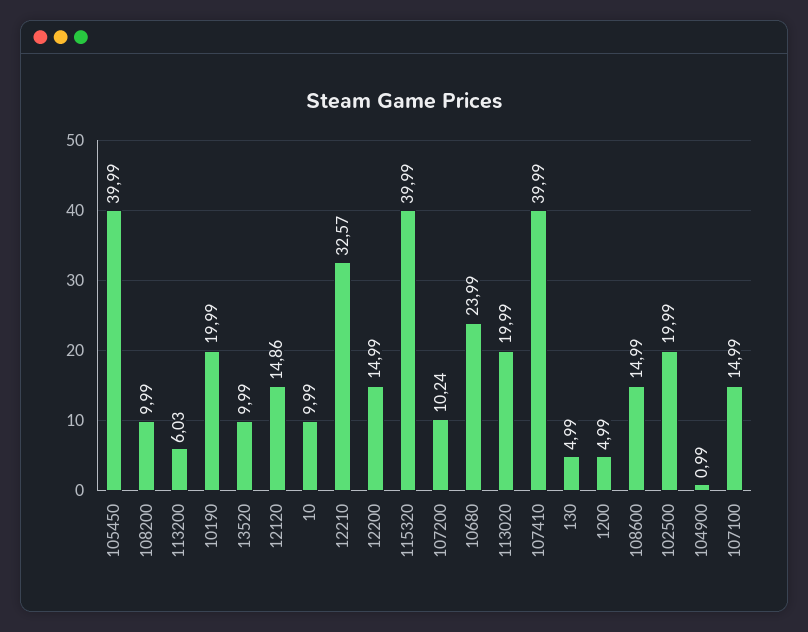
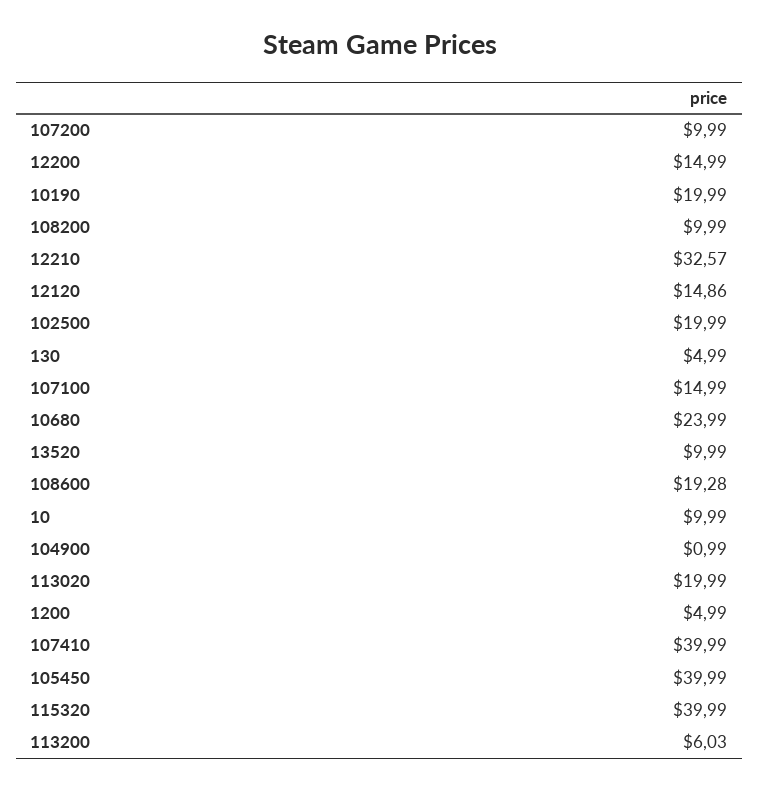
107200: 10.24 -> 9.99
108600: 14.99 -> 19.28

